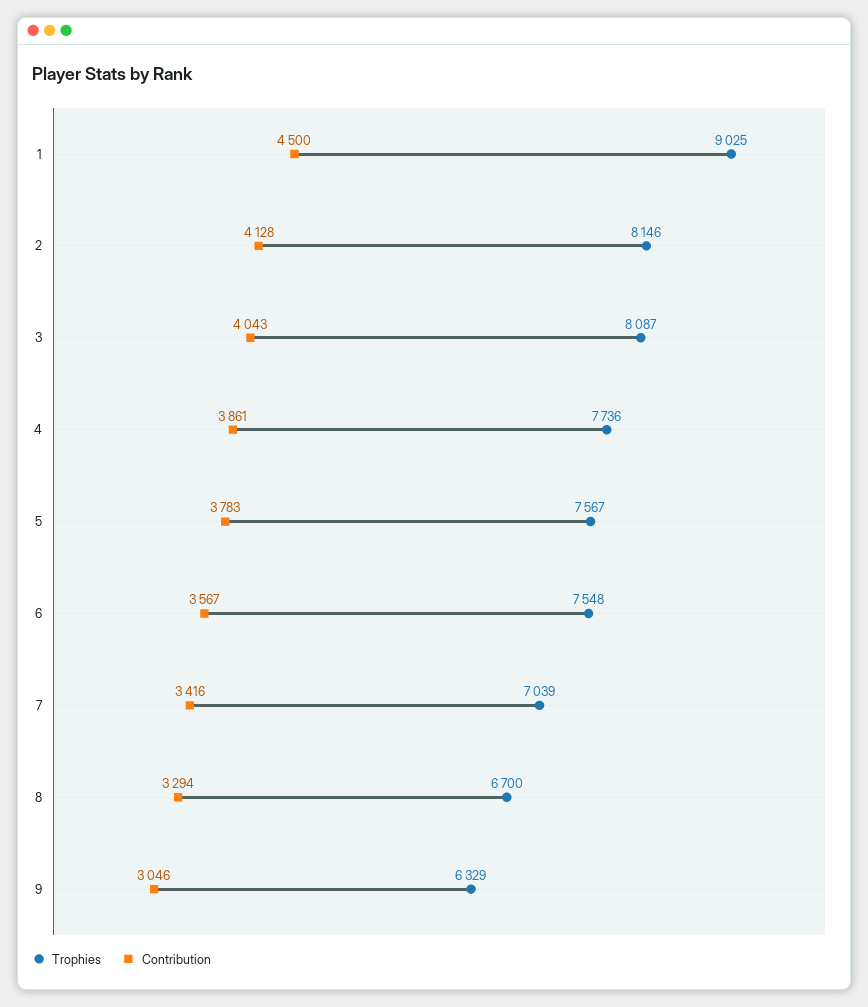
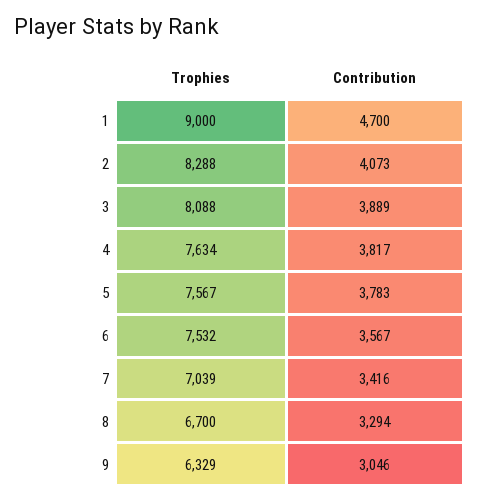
Trophies, 1: 9025 -> 9000
Contribution, 1: 4500 -> 4700
Trophies, 2: 8146 -> 8288
Contribution, 2: 4128 -> 4073
Trophies, 3: 8087 -> 8088
Contribution, 3: 4043 -> 3889
Trophies, 4: 7736 -> 7634
Contribution, 4: 3861 -> 3817
Trophies, 6: 7548 -> 7532

